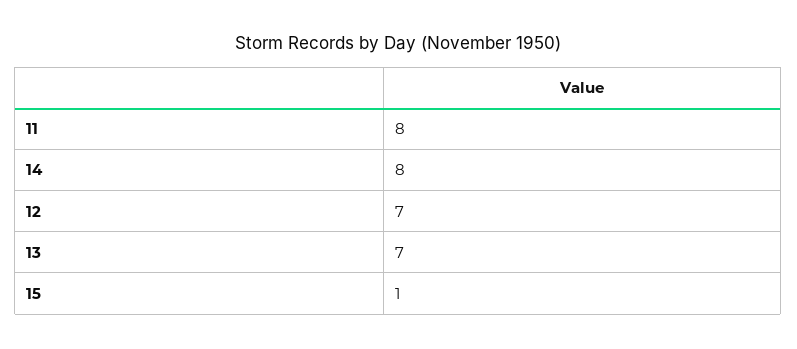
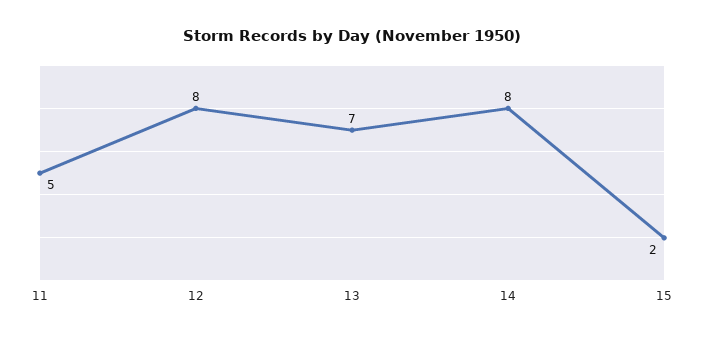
11: 8 -> 5
12: 7 -> 8
15: 1 -> 2

